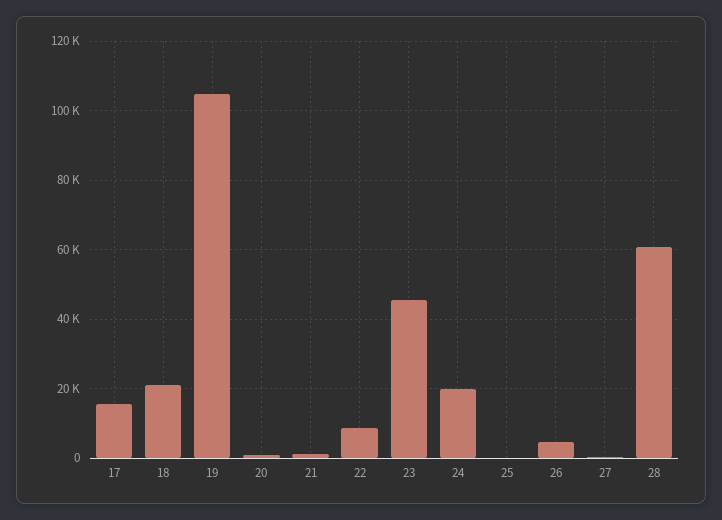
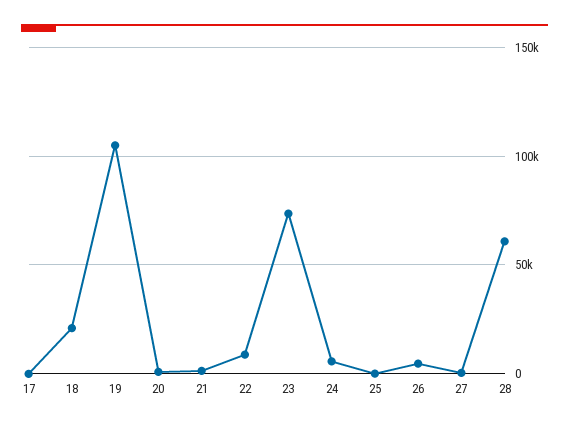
17: 16000 -> 0
23: 46000 -> 75000
24: 20000 -> 5000

